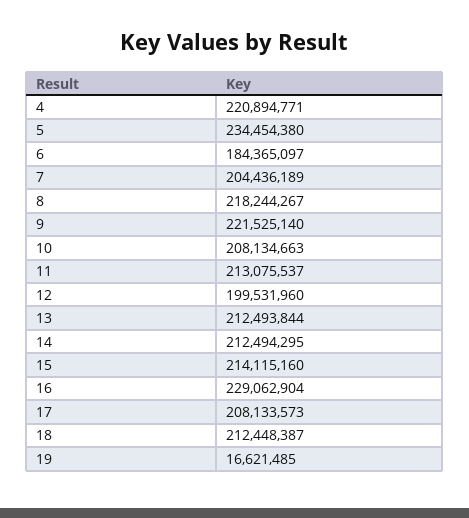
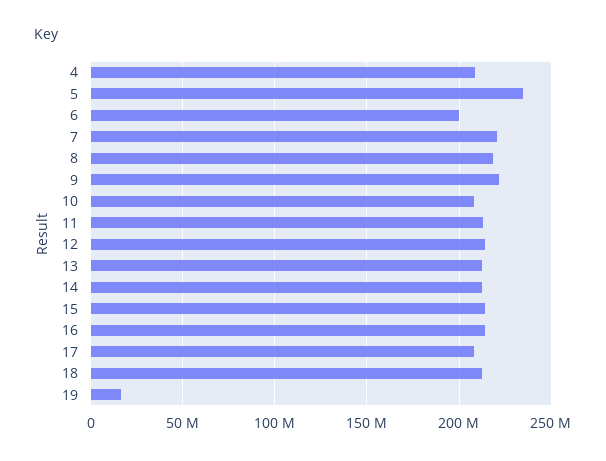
4: 220894771 -> 210000000
6: 184365097 -> 200000000
7: 204436189 -> 220000000
12: 199531960 -> 215000000
16: 229062904 -> 215000000

